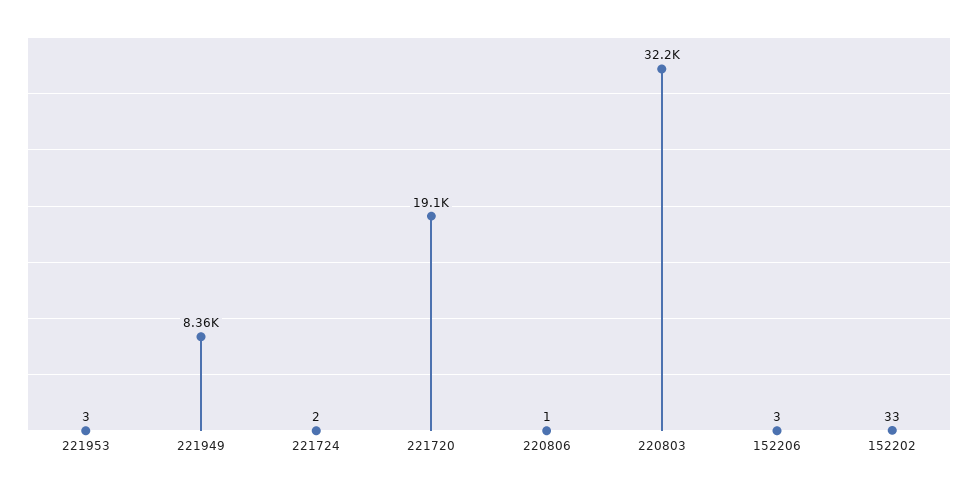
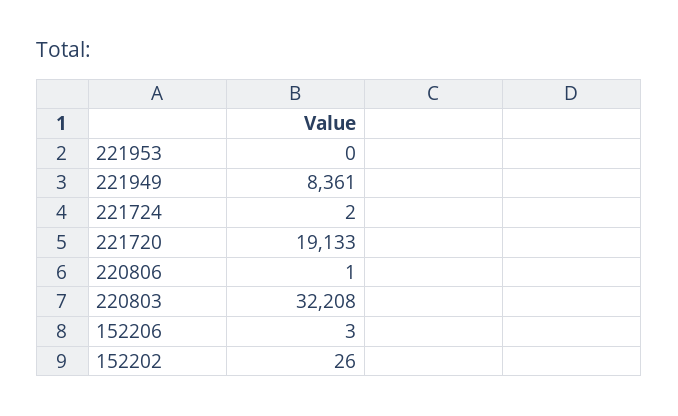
221953: 3 -> 0
152202: 33 -> 26

